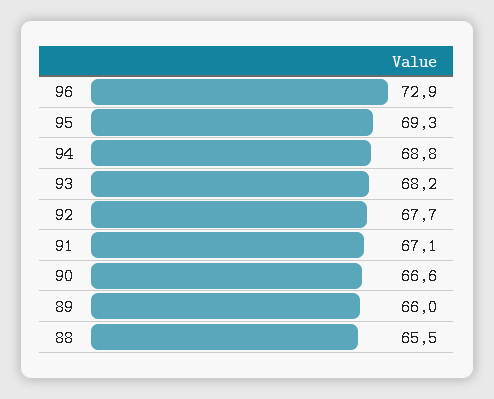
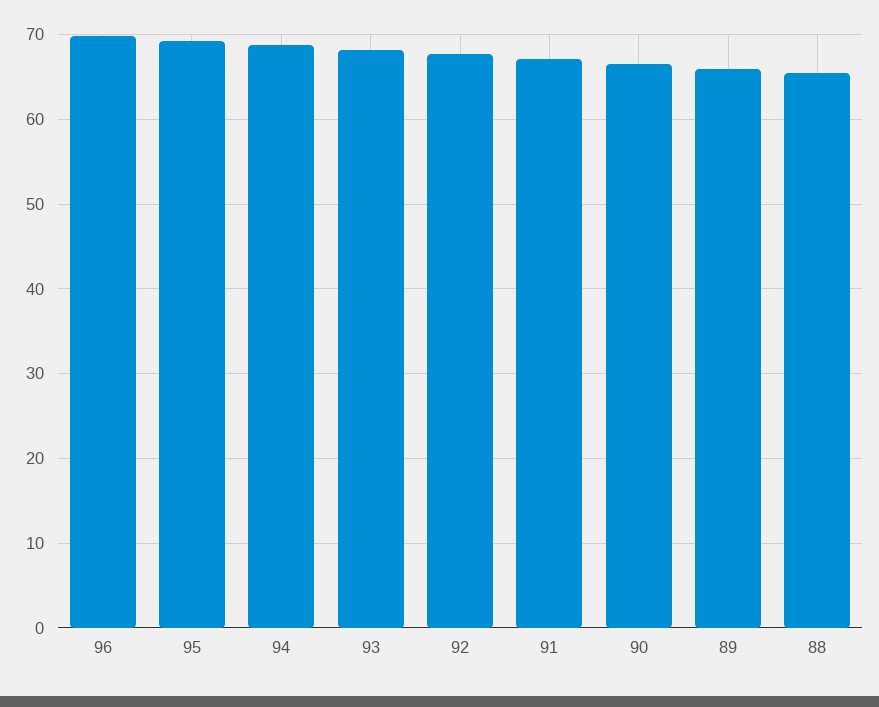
96: 72.9 -> 70

